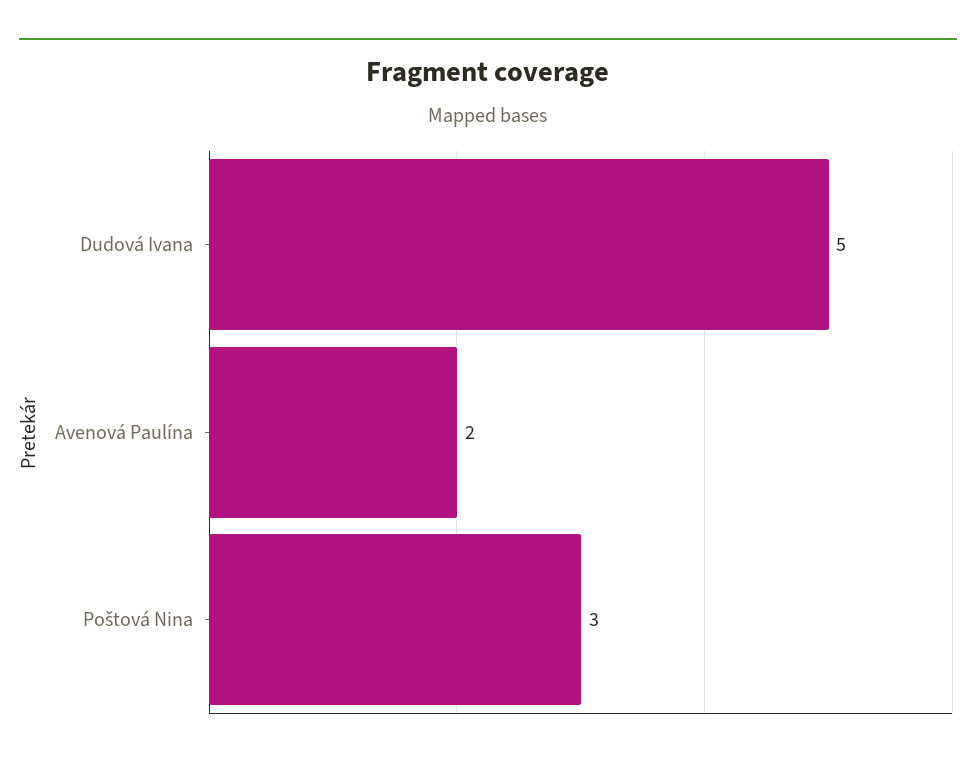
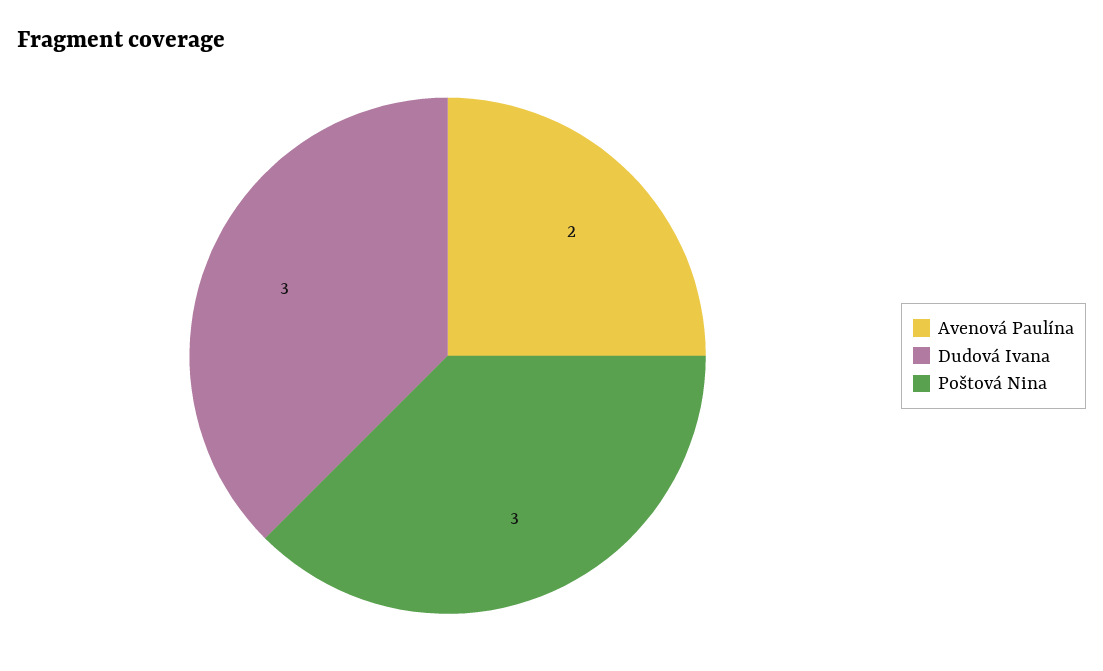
Dudová Ivana: 5 -> 3

